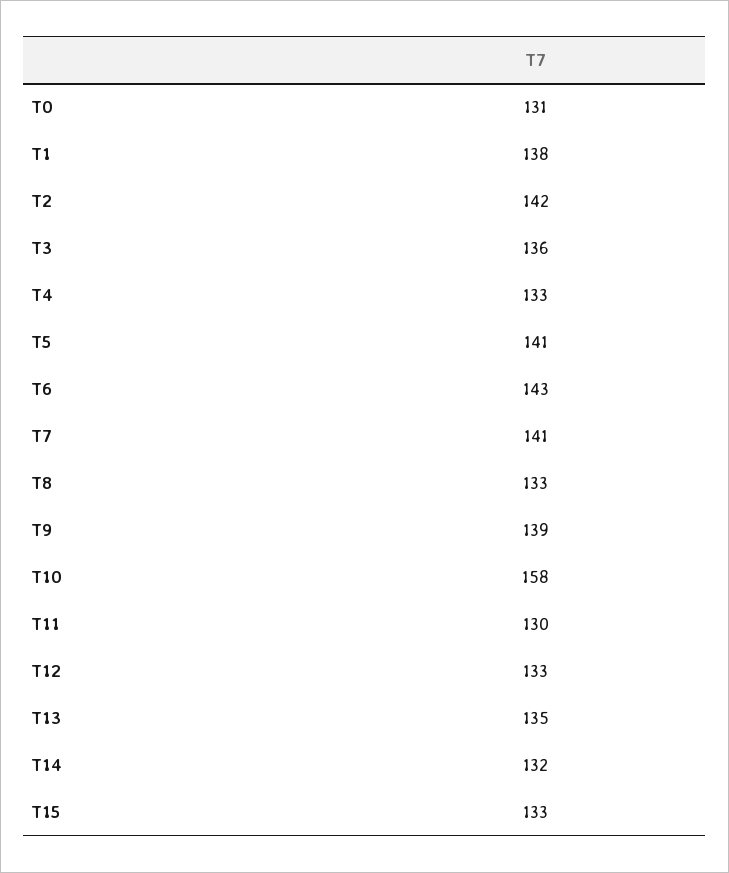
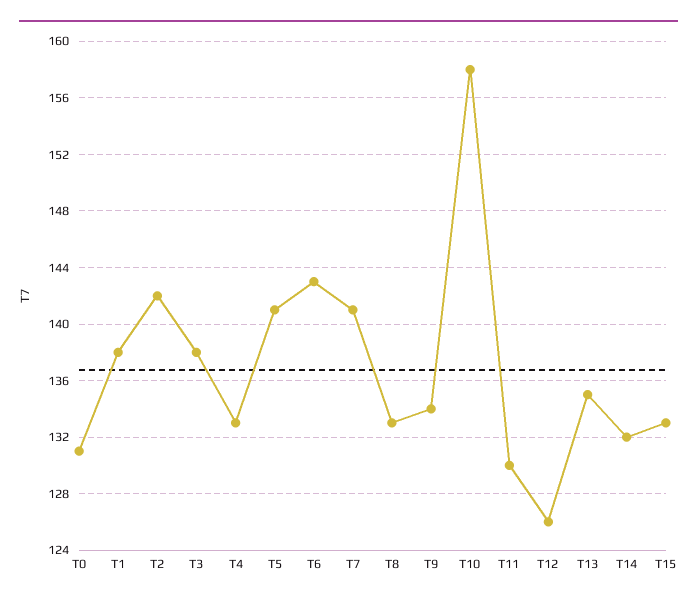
T3: 136 -> 138
T9: 139 -> 134
T12: 133 -> 126

